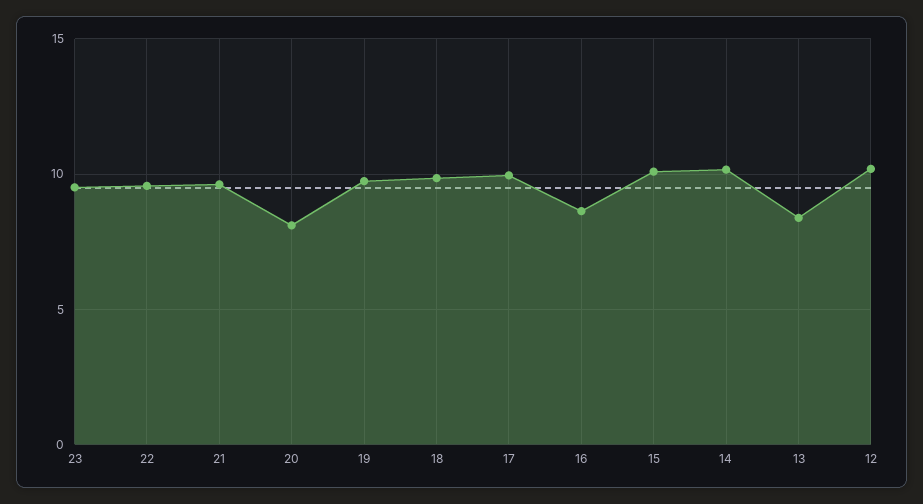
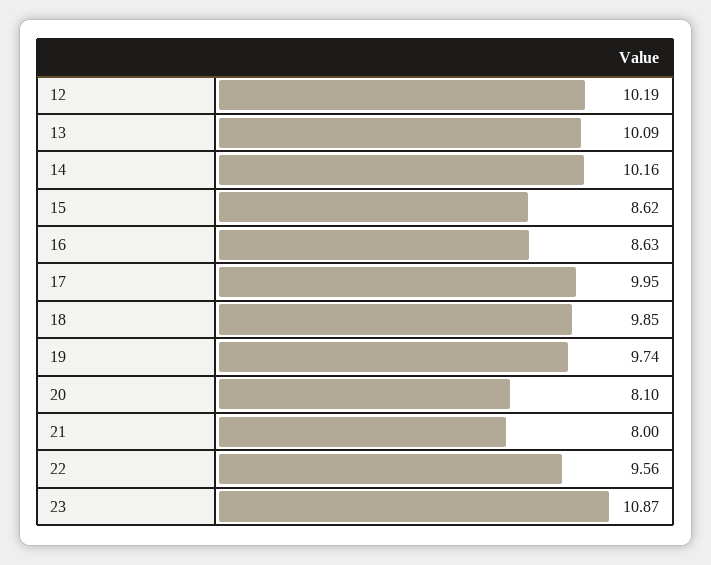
23: 9.5 -> 10.87
21: 9.5 -> 8
15: 10 -> 8.62
13: 8.5 -> 10.09

